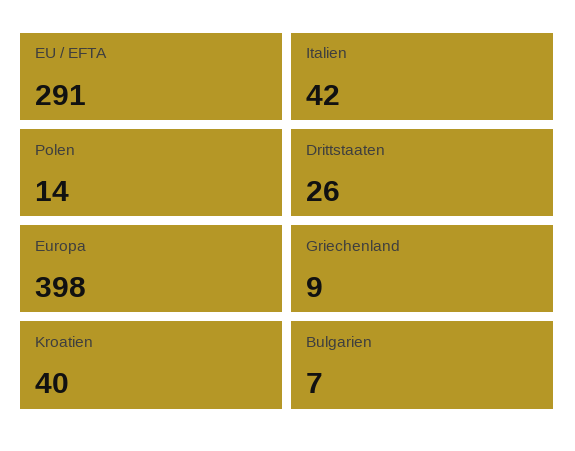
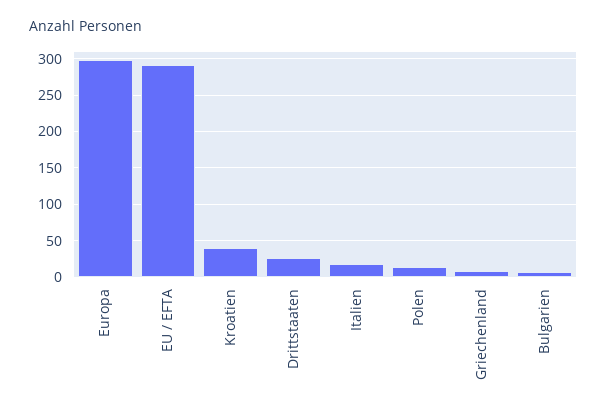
Italien: 42 -> 20
Europa: 398 -> 300

